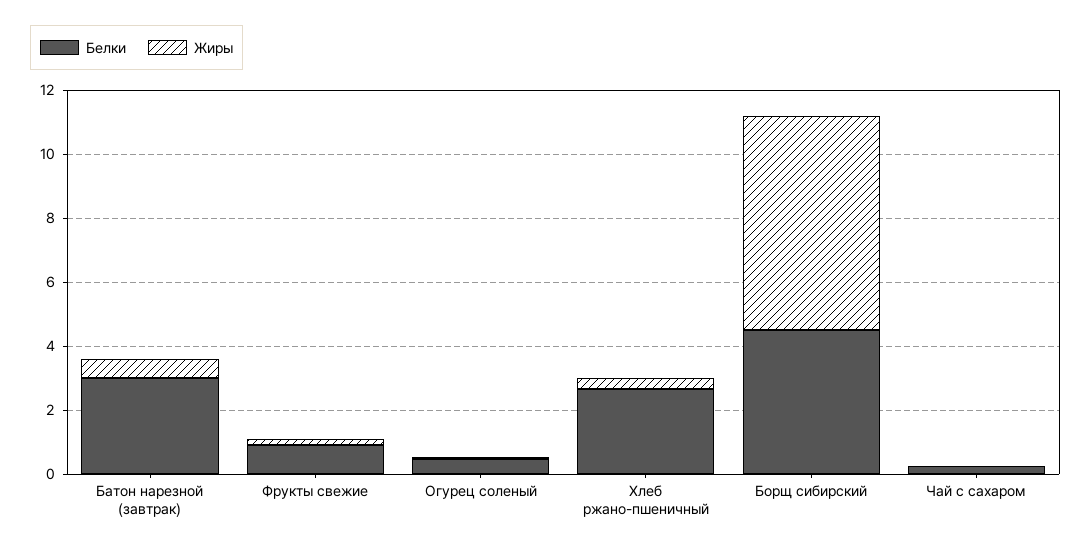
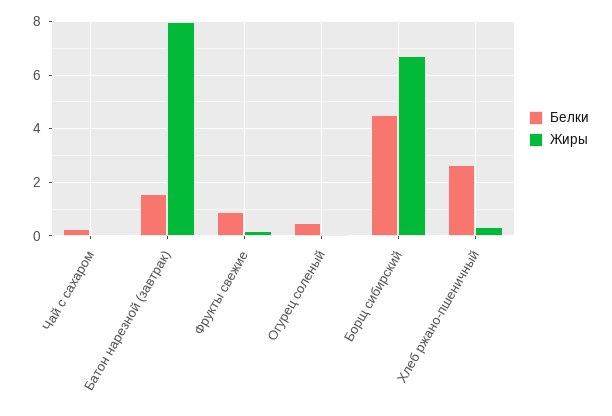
Белки, Батон нарезной (завтрак): 3 -> 1.5
Жиры, Батон нарезной (завтрак): 0.5 -> 8

